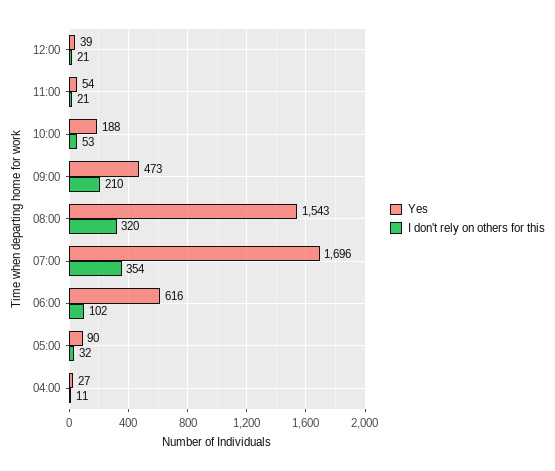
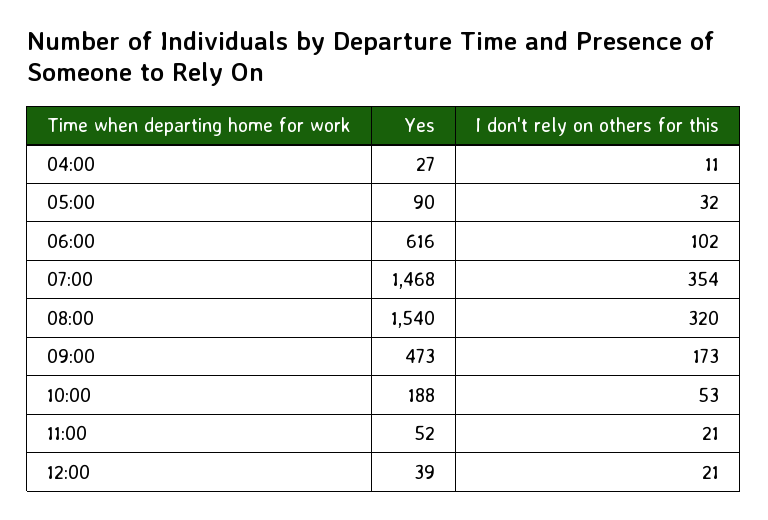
Yes, 11:00: 54 -> 52
I don't rely on others for this, 09:00: 210 -> 173
Yes, 08:00: 1543 -> 1540
Yes, 07:00: 1696 -> 1468

